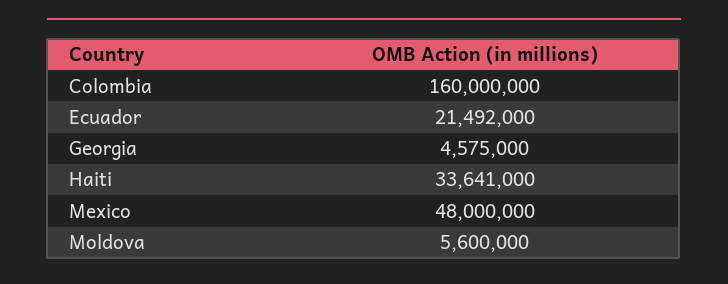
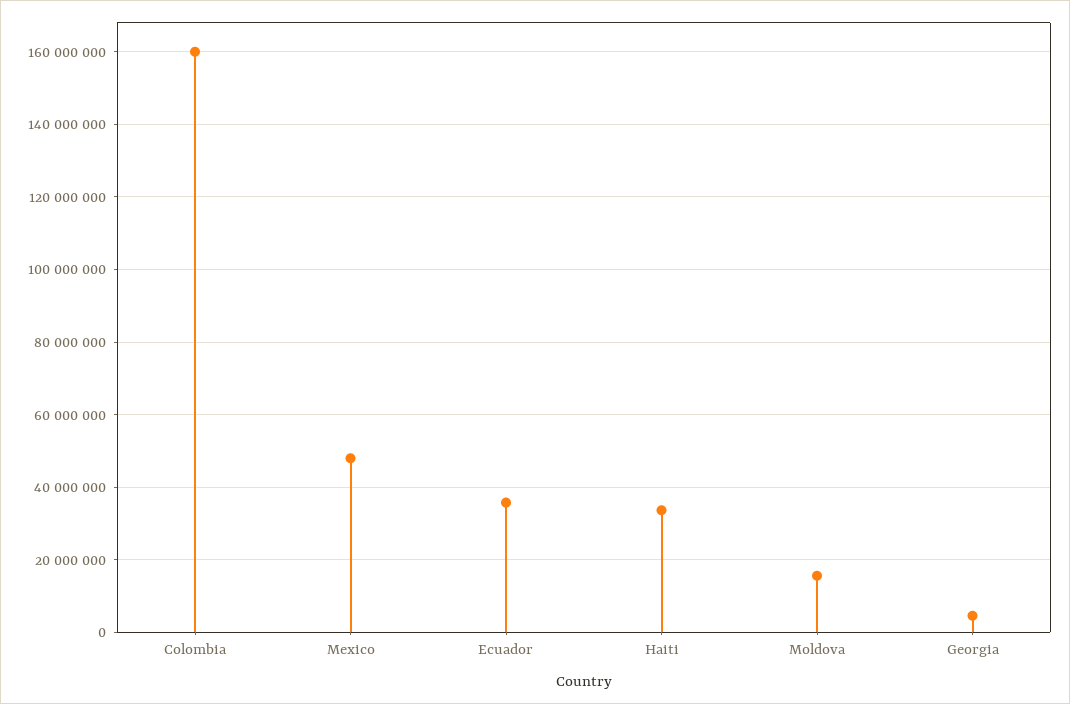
Ecuador: 21492000 -> 36000000
Moldova: 5600000 -> 16000000

